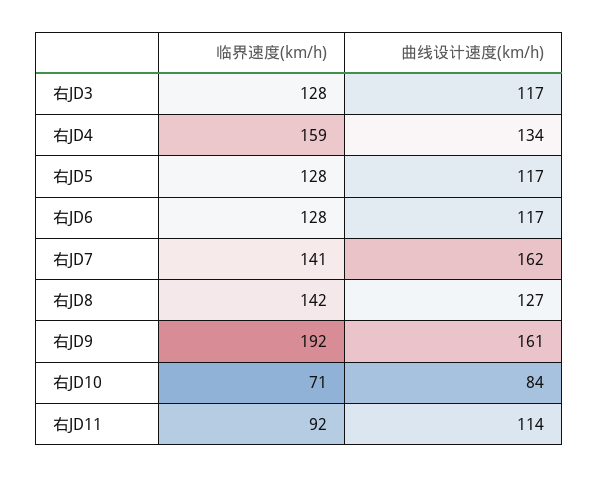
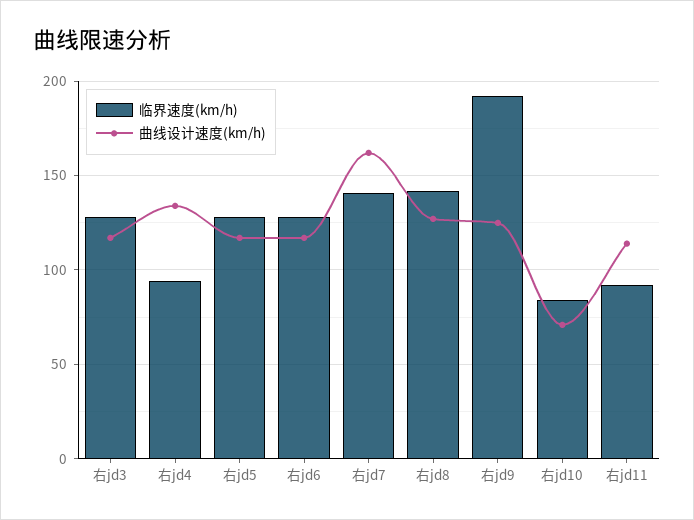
临界速度(km/h), 右JD4: 159 -> 95
曲线设计速度(km/h), 右JD9: 161 -> 125
临界速度(km/h), 右JD10: 71 -> 85
曲线设计速度(km/h), 右JD10: 84 -> 70

